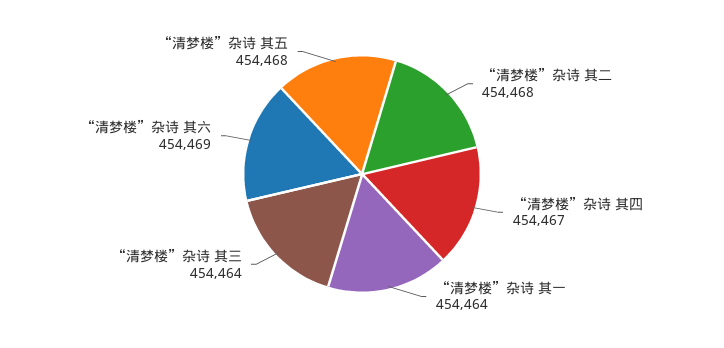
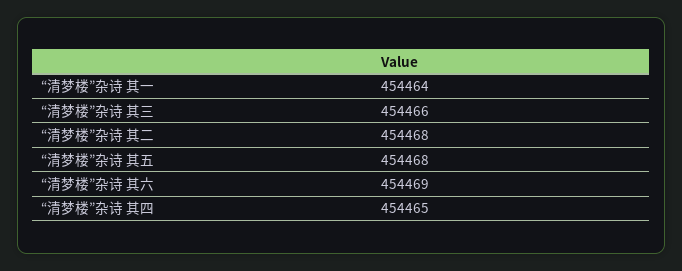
“清梦楼”杂诗 其四: 454467 -> 454465
“清梦楼”杂诗 其三: 454464 -> 454466

